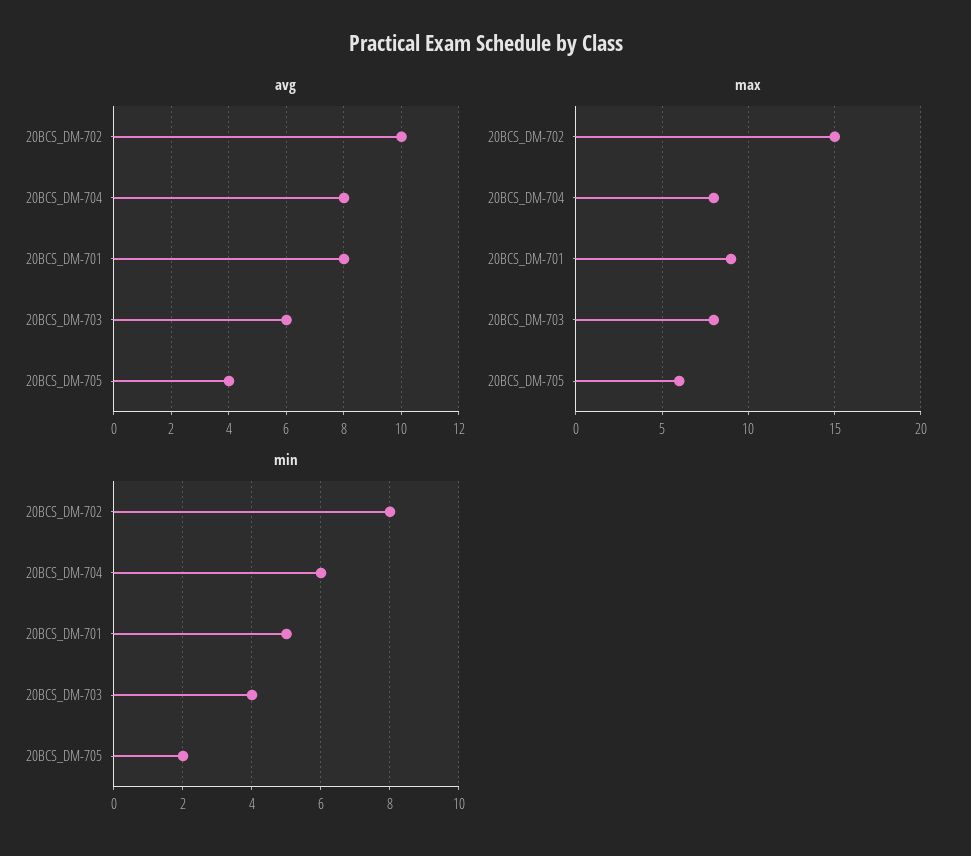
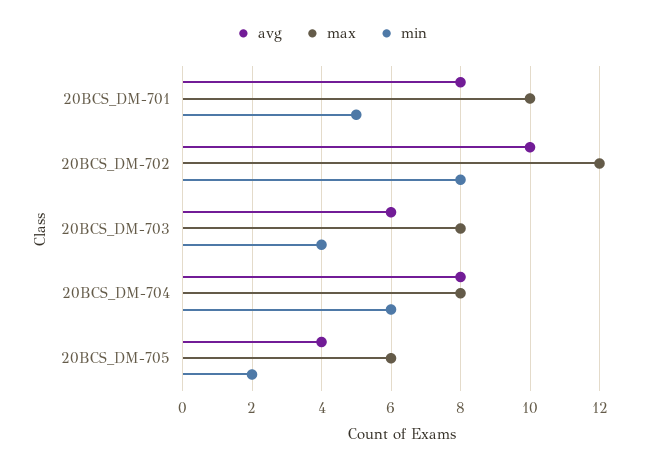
max, 20BCS_DM-702: 15 -> 12
max, 20BCS_DM-701: 9 -> 10

